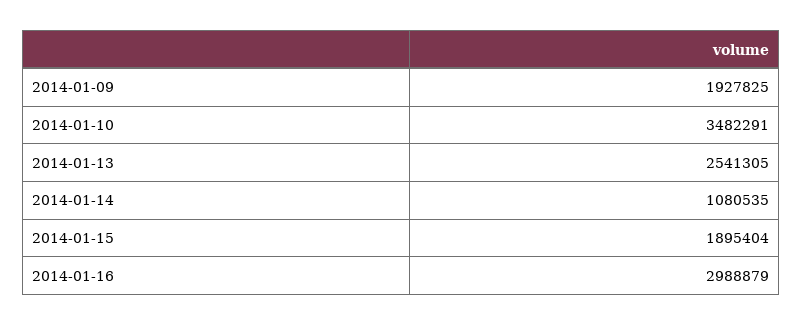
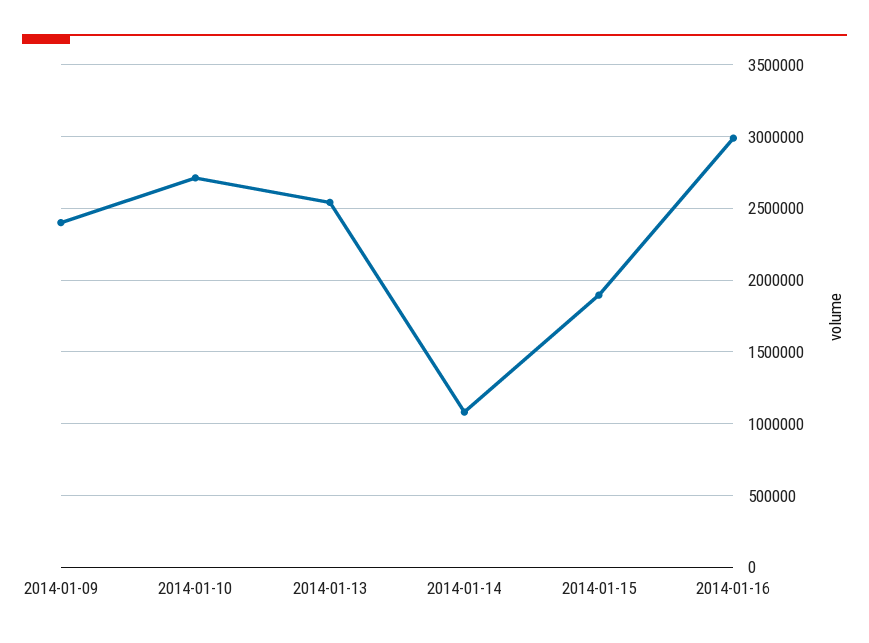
2014-01-09: 1927825 -> 2400000
2014-01-10: 3482291 -> 2700000

